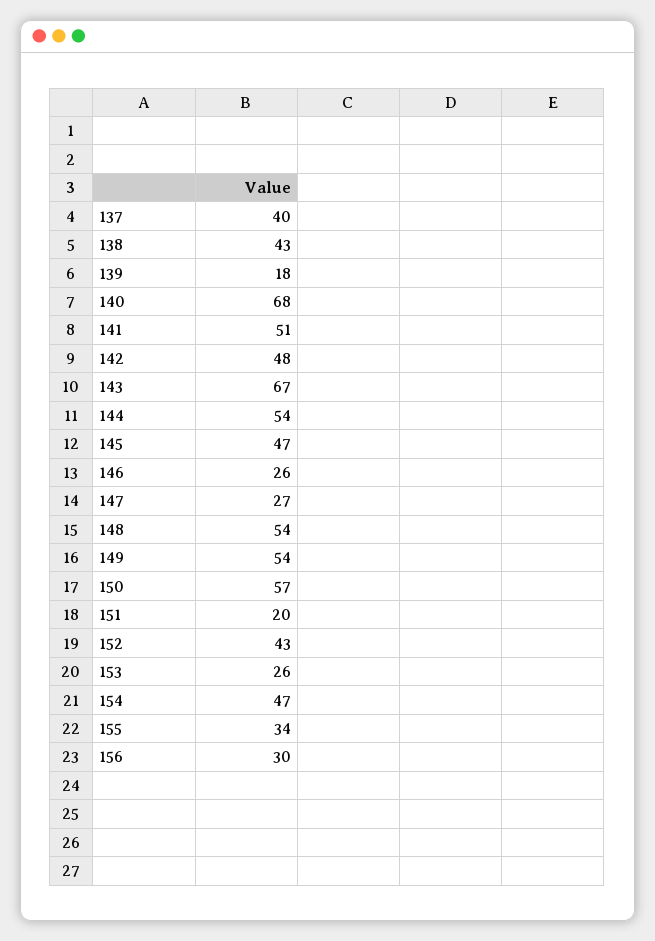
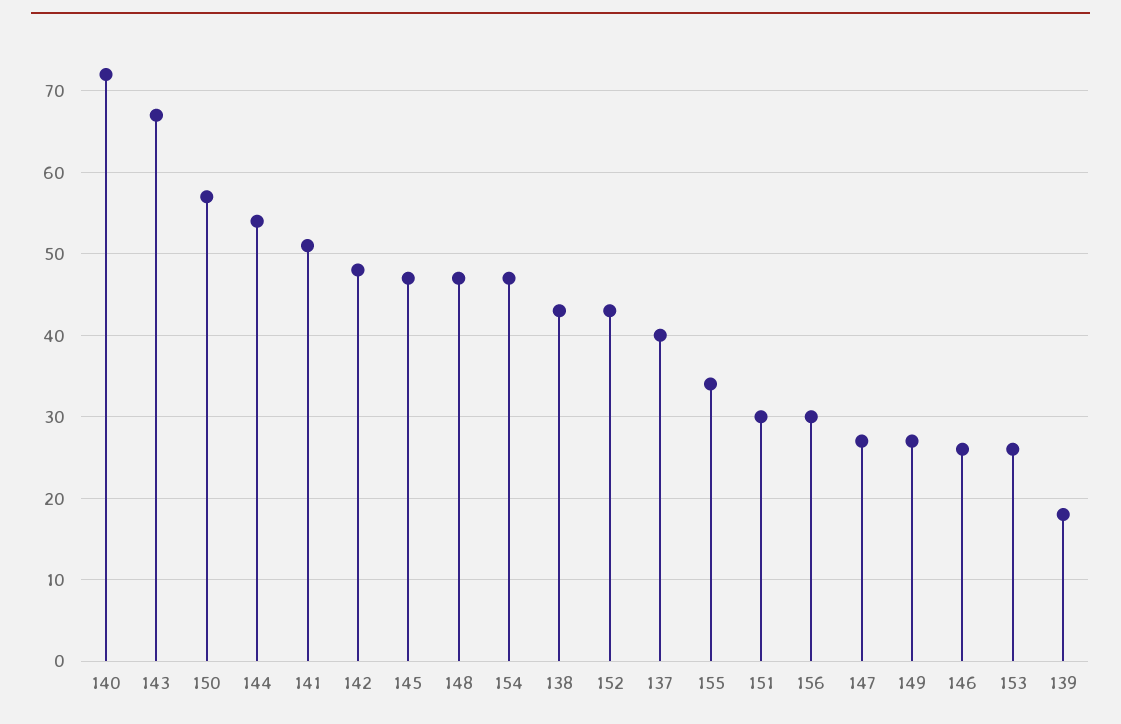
140: 68 -> 72
148: 54 -> 47
149: 54 -> 27
151: 20 -> 30

